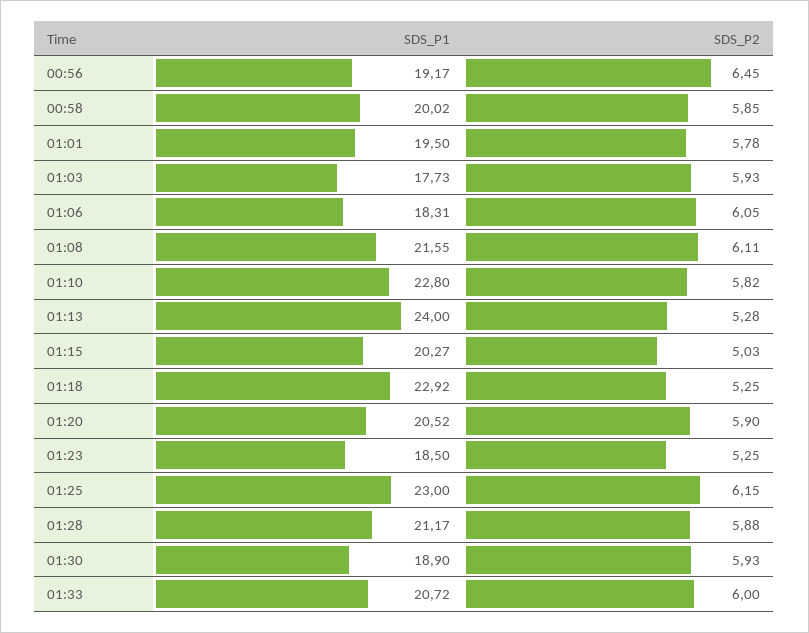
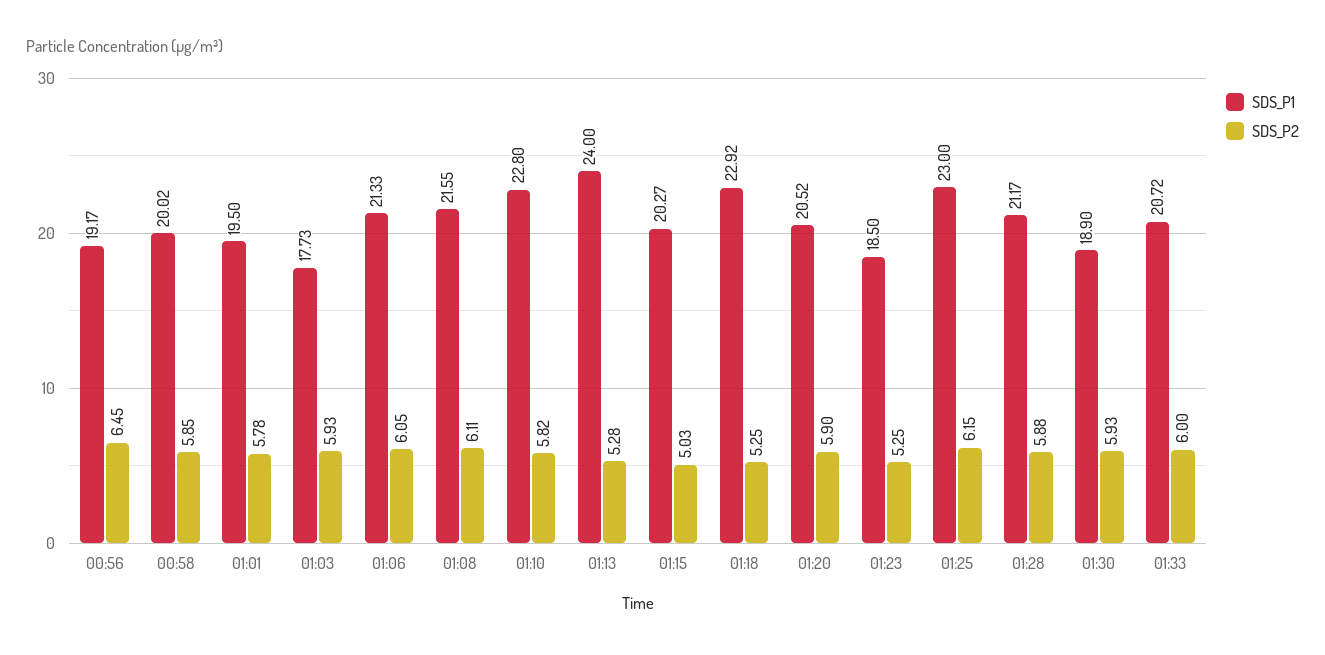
SDS_P1, 01:06: 18.31 -> 21.33

